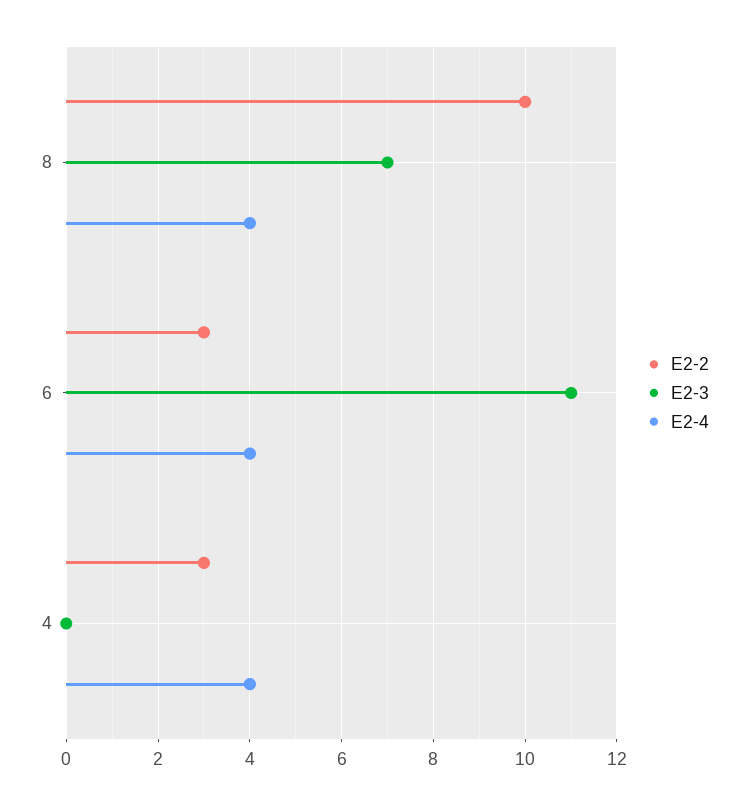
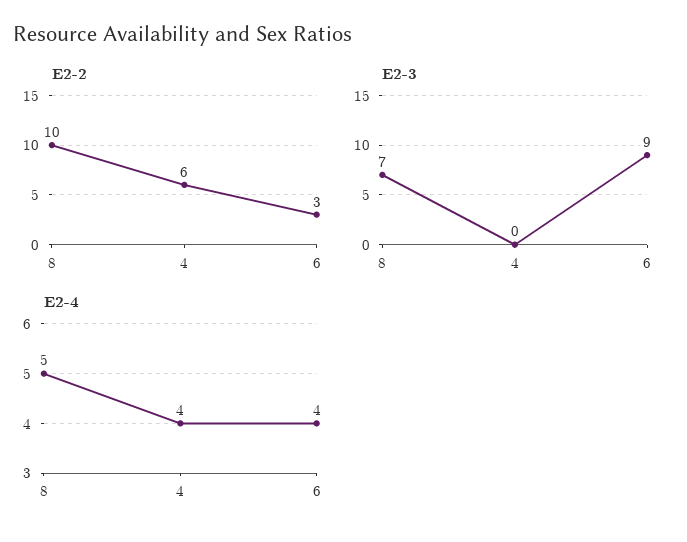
E2-4, 8: 4 -> 5
E2-3, 6: 11 -> 9
E2-2, 4: 3 -> 6

